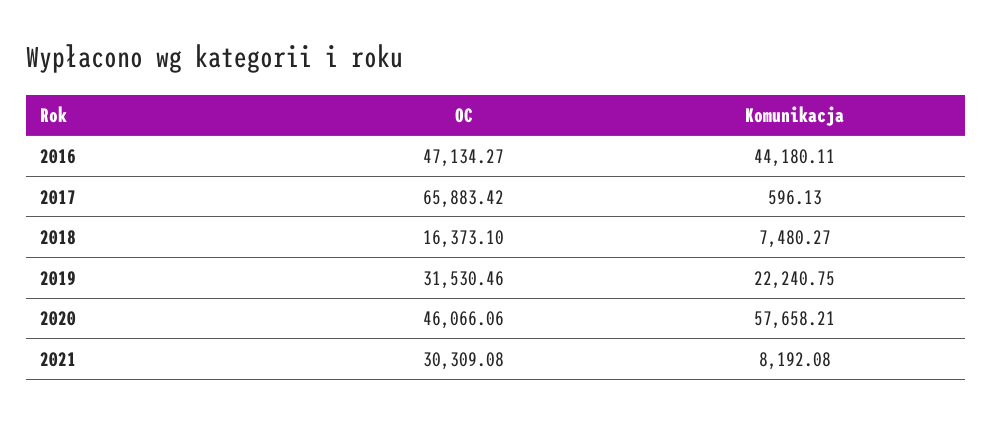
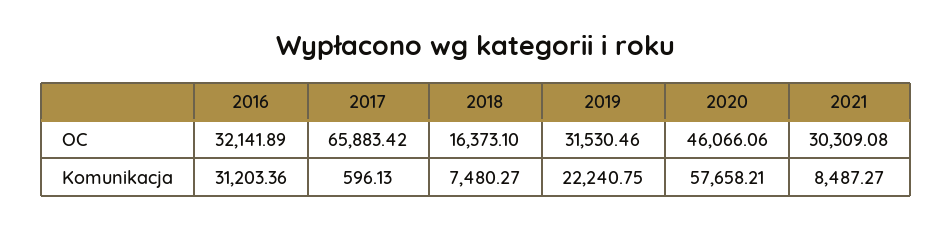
OC, 2016: 47134.27 -> 32141.89
Komunikacja, 2016: 44180.11 -> 31203.36
Komunikacja, 2021: 8192.08 -> 8487.27

